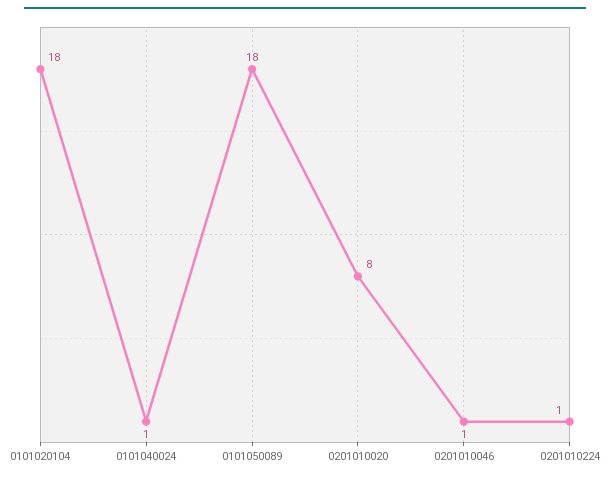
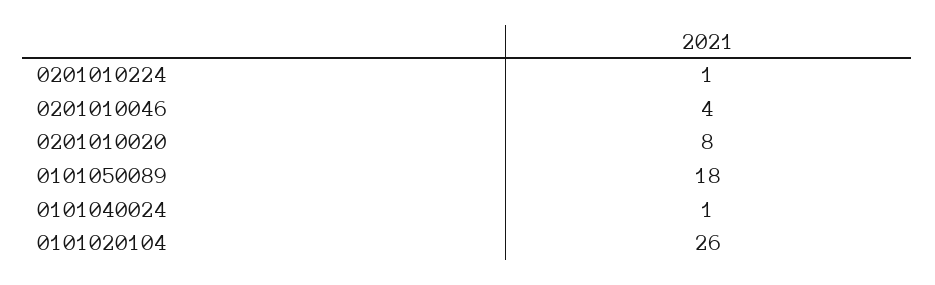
0101020104: 18 -> 26
0201010046: 1 -> 4

